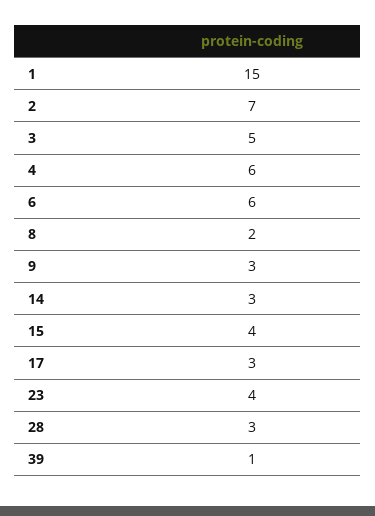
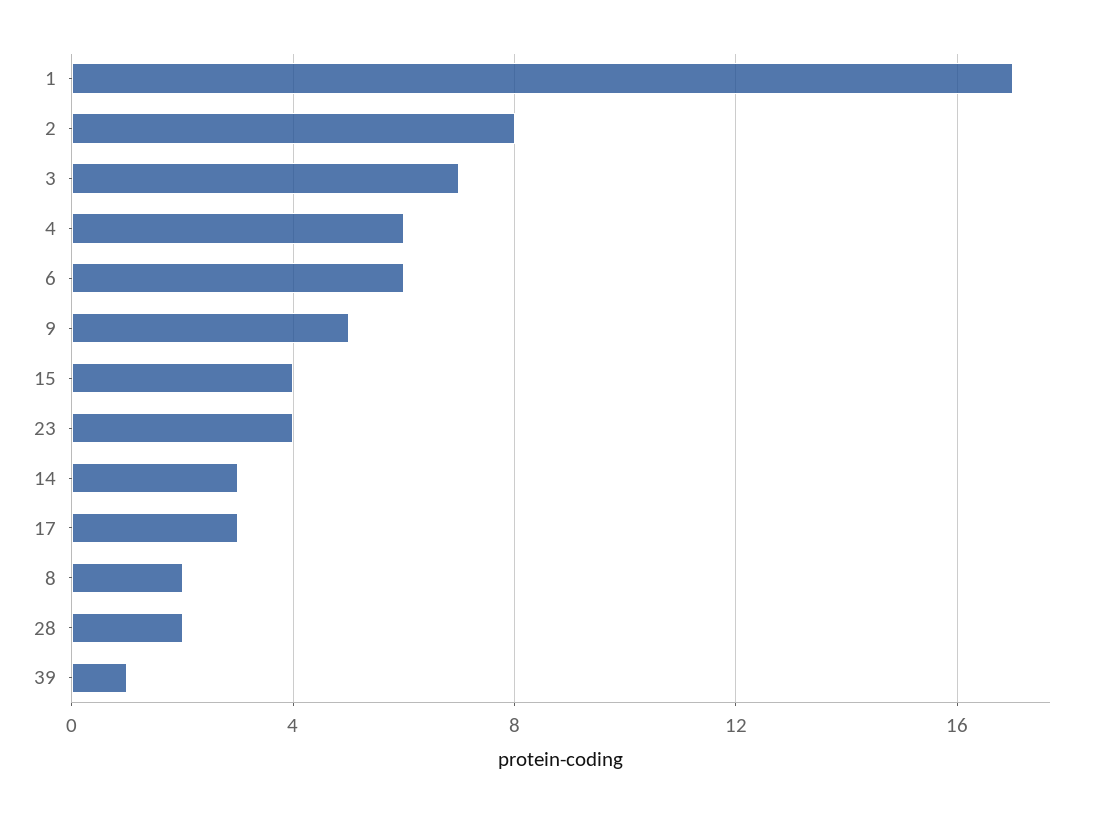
1: 15 -> 17
2: 7 -> 8
3: 5 -> 7
9: 3 -> 5
28: 3 -> 2

